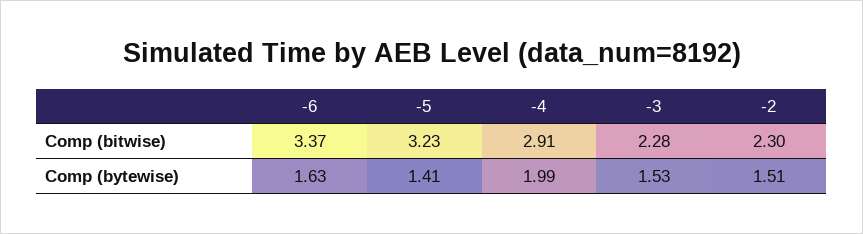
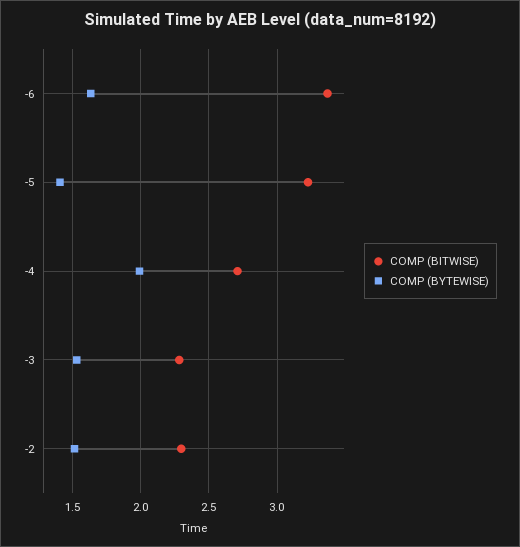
Comp (bitwise), -4: 2.91 -> 2.7

